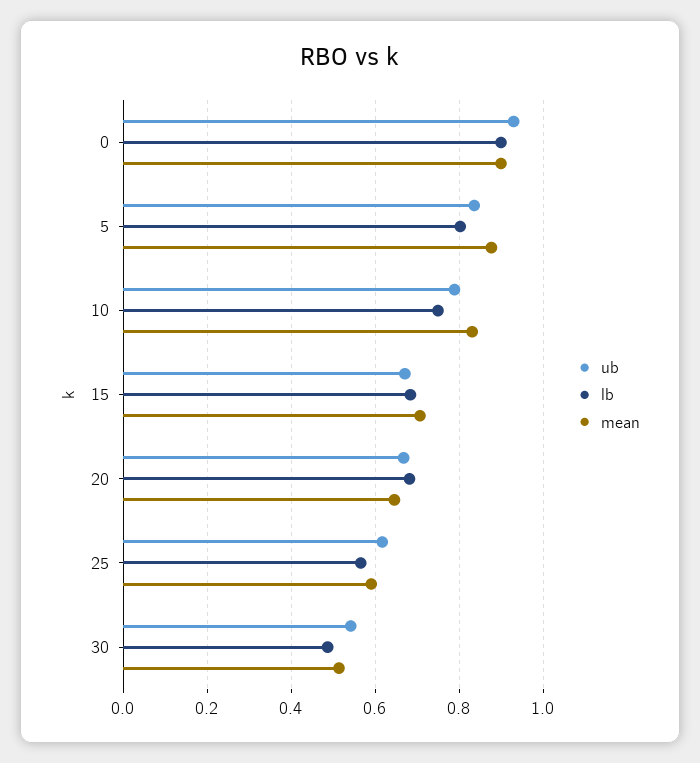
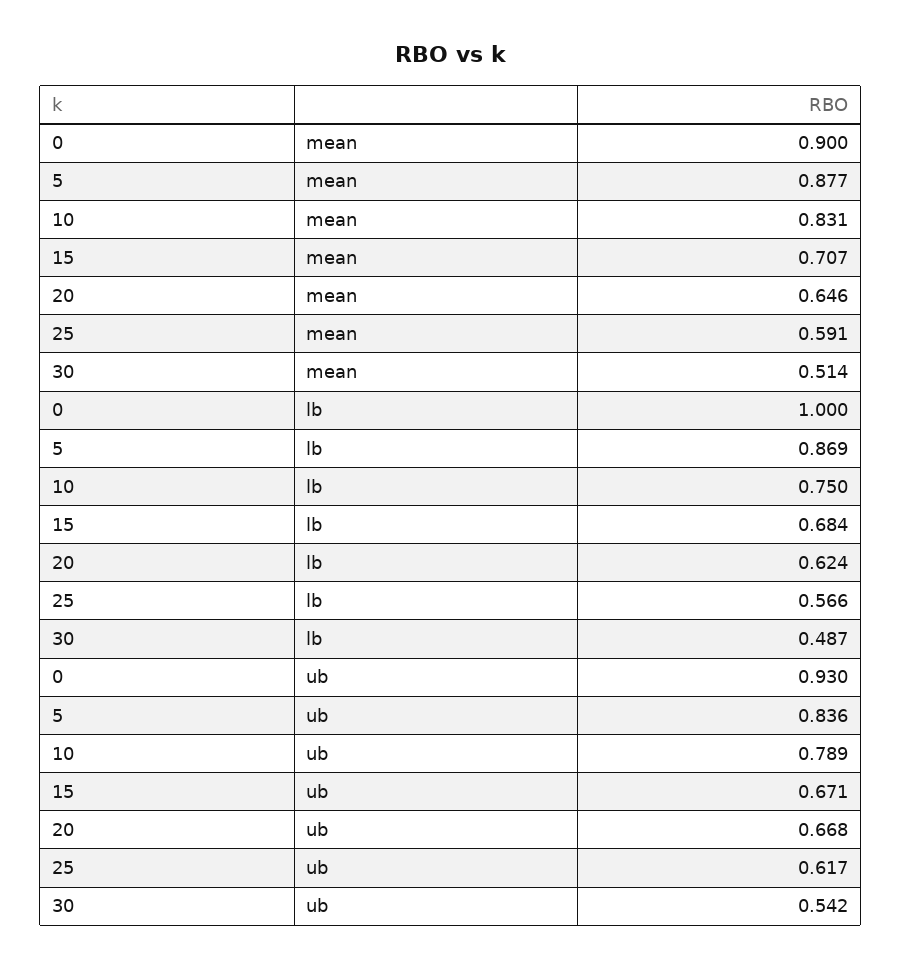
lb, 0: 0.9 -> 1
lb, 5: 0.8 -> 0.869
lb, 20: 0.68 -> 0.624

